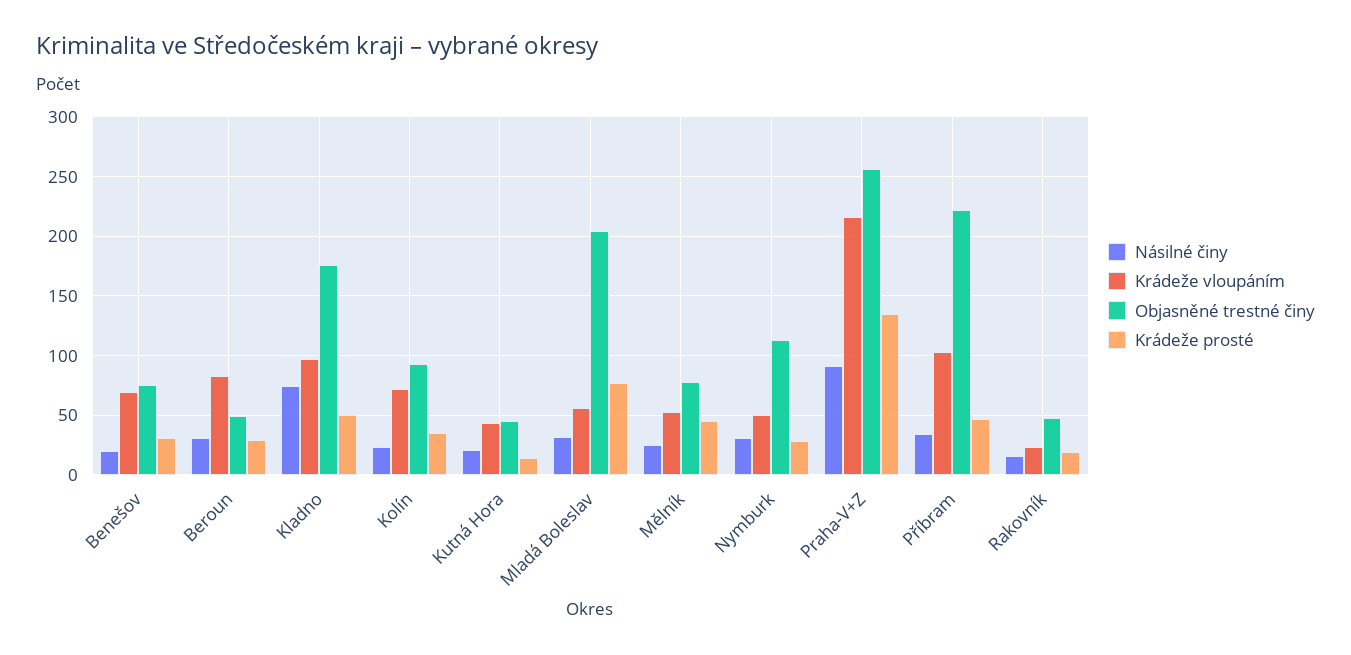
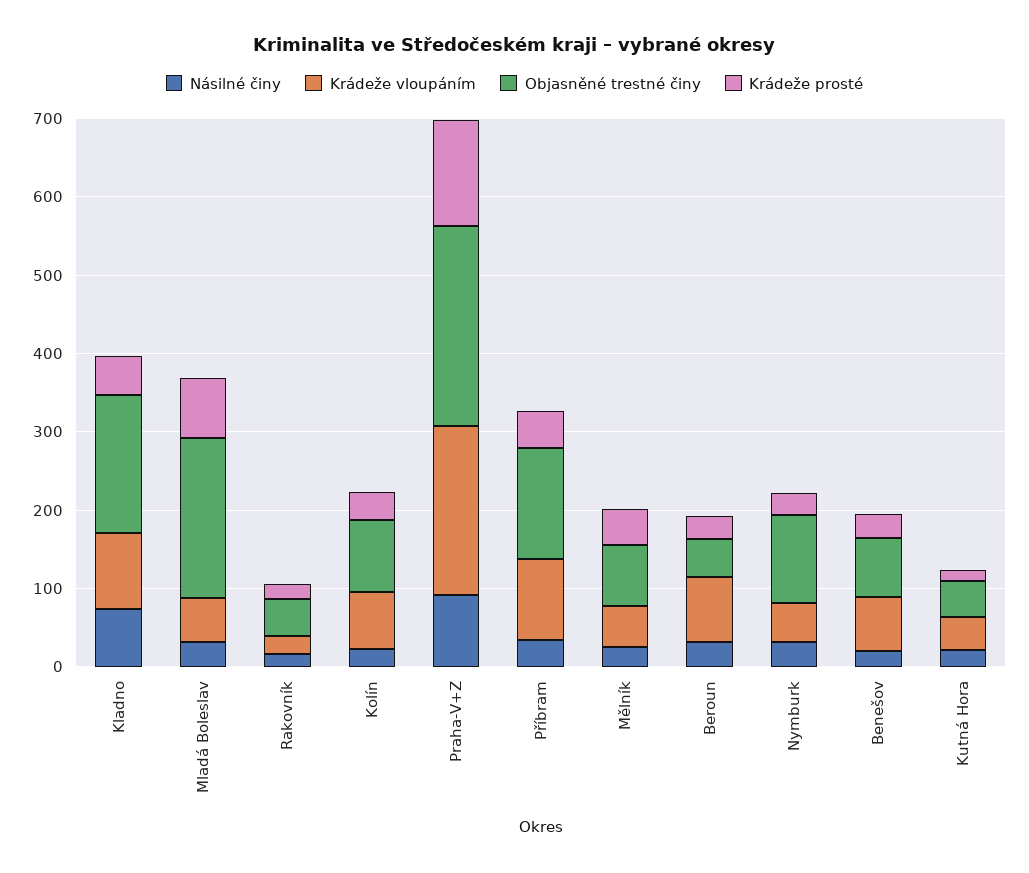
Objasněné trestné činy, Příbram: 220 -> 140

